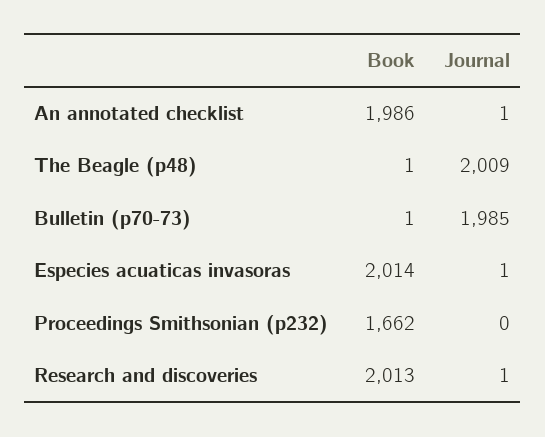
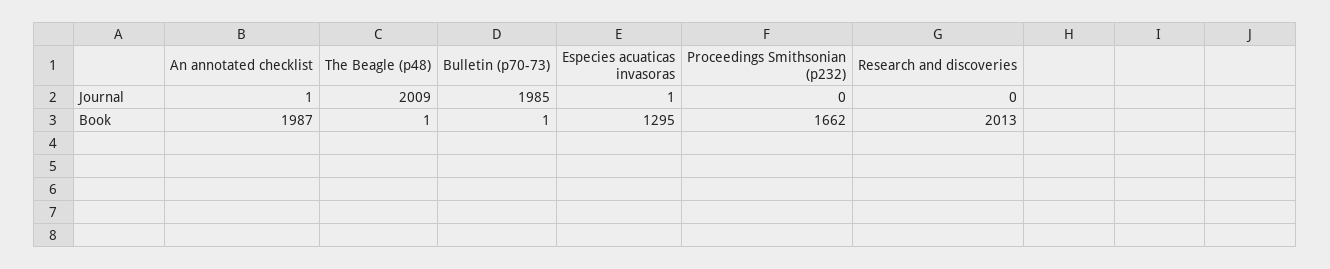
Book, An annotated checklist: 1986 -> 1987
Book, Especies acuaticas invasoras: 2014 -> 1295
Journal, Research and discoveries: 1 -> 0

